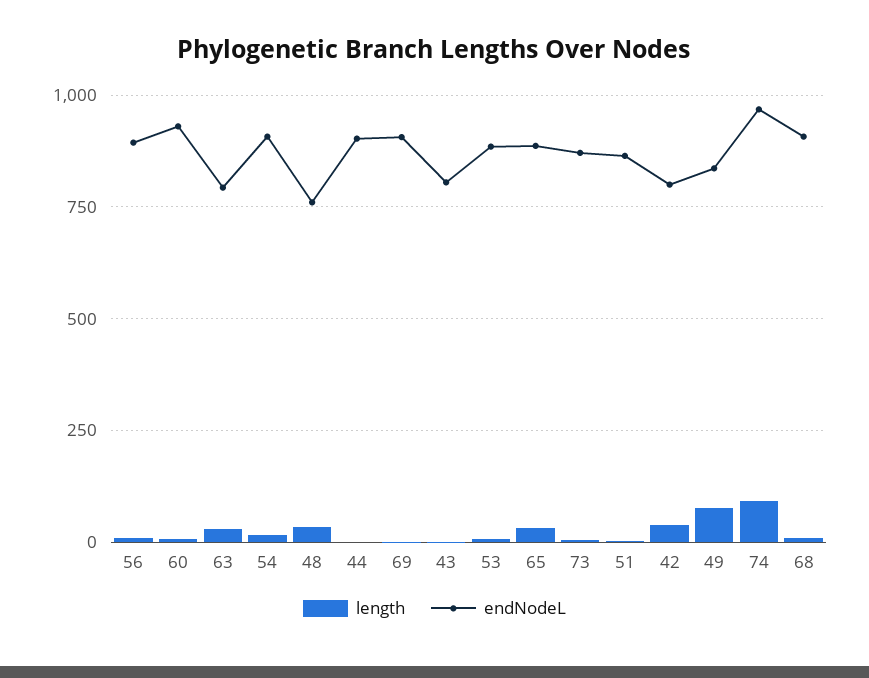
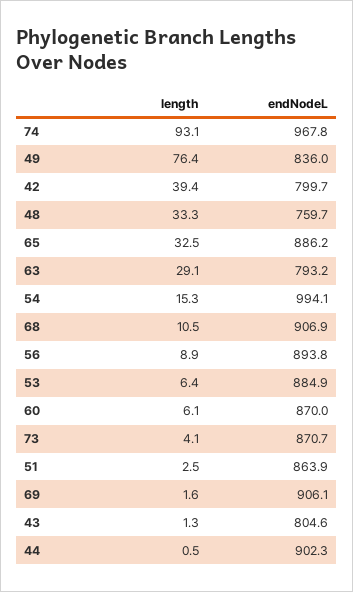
endNodeL, 60: 925 -> 870
endNodeL, 54: 900 -> 994.1

